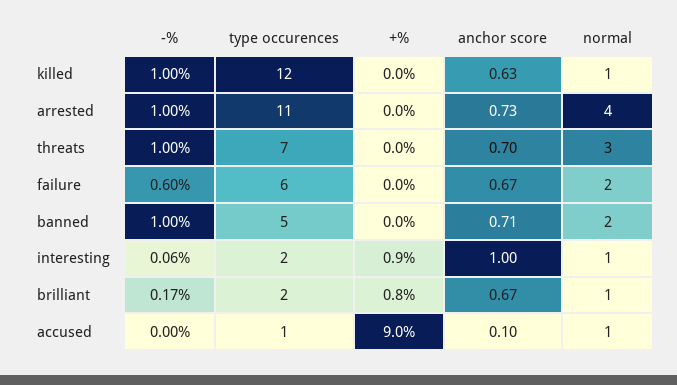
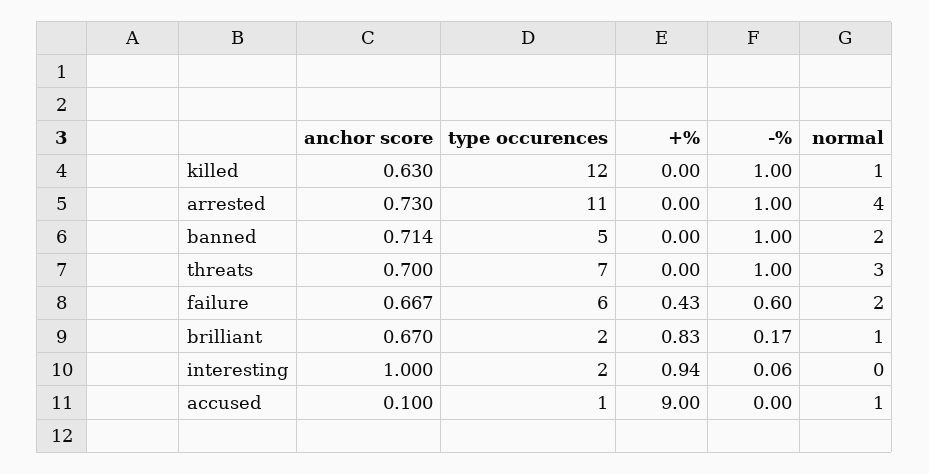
+%, failure: 0 -> 0.43
normal, interesting: 1 -> 0

